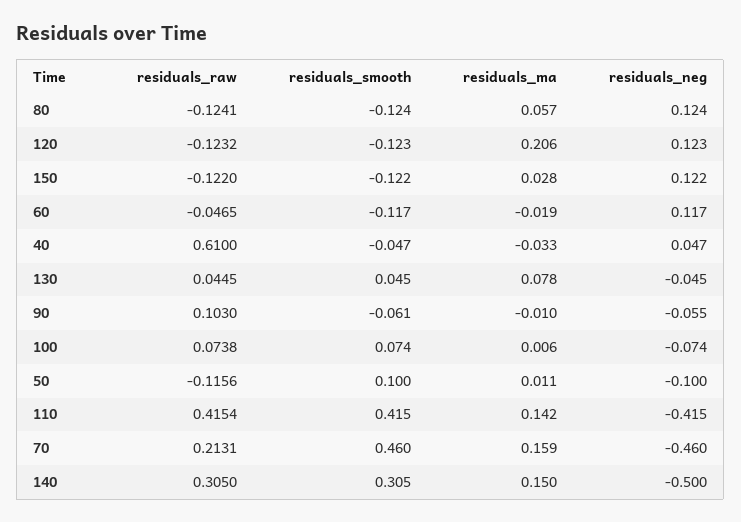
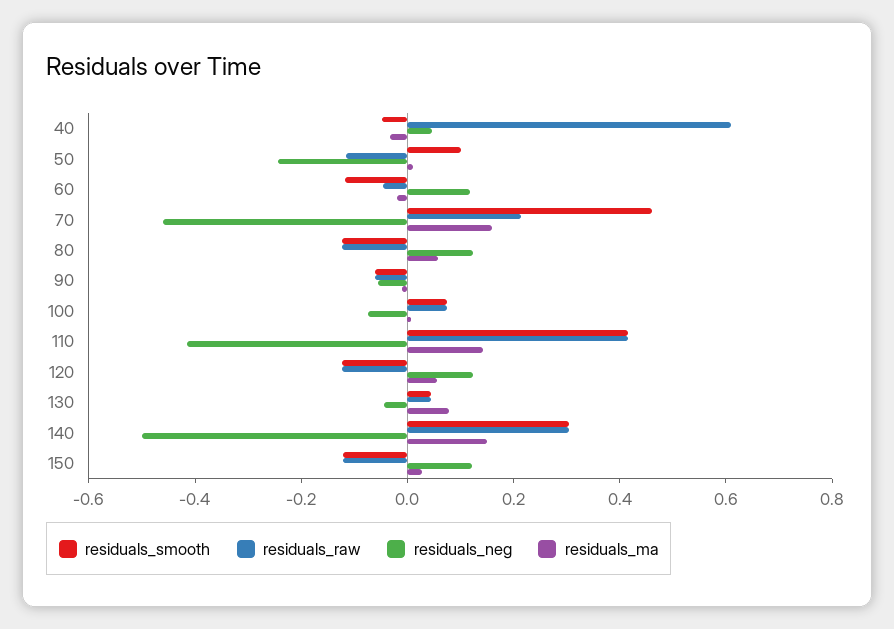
residuals_ma, 120: 0.206 -> 0.05
residuals_raw, 90: 0.103 -> -0.05
residuals_neg, 50: -0.1 -> -0.25

